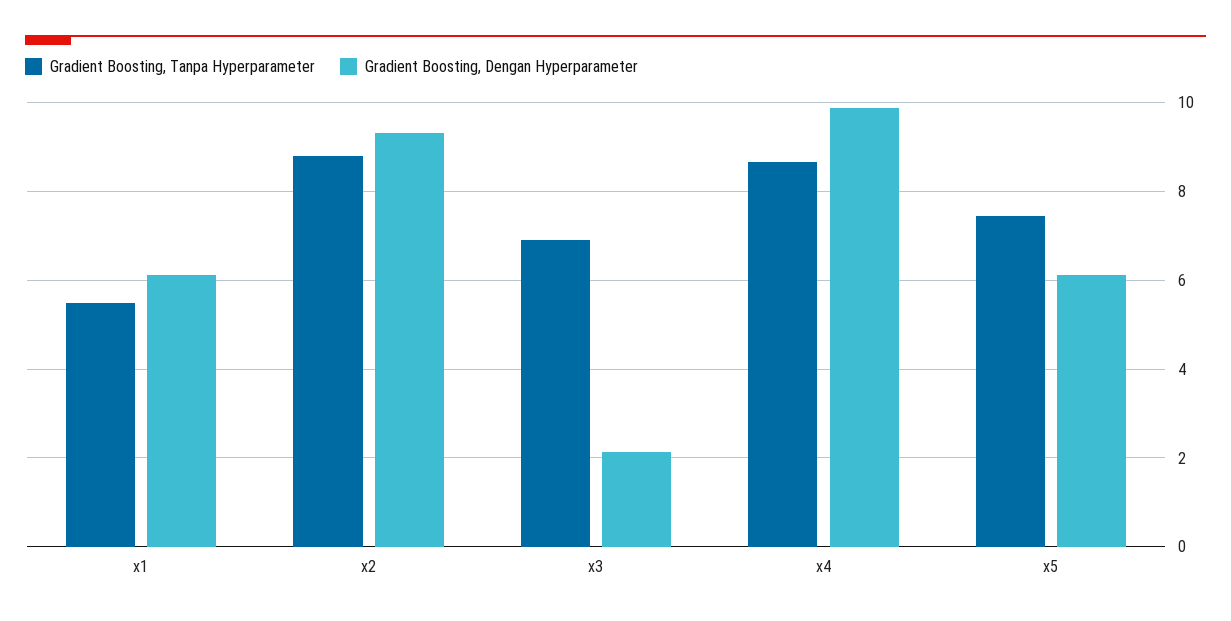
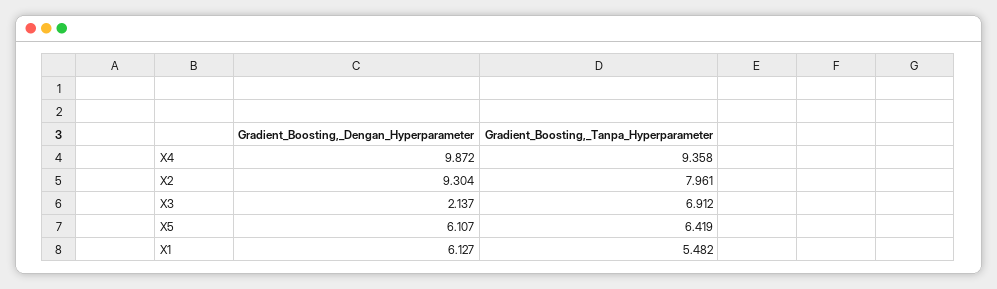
Gradient Boosting, Tanpa Hyperparameter, x2: 8.8 -> 7.961
Gradient Boosting, Tanpa Hyperparameter, x4: 8.6 -> 9.358
Gradient Boosting, Tanpa Hyperparameter, x5: 7.4 -> 6.419

